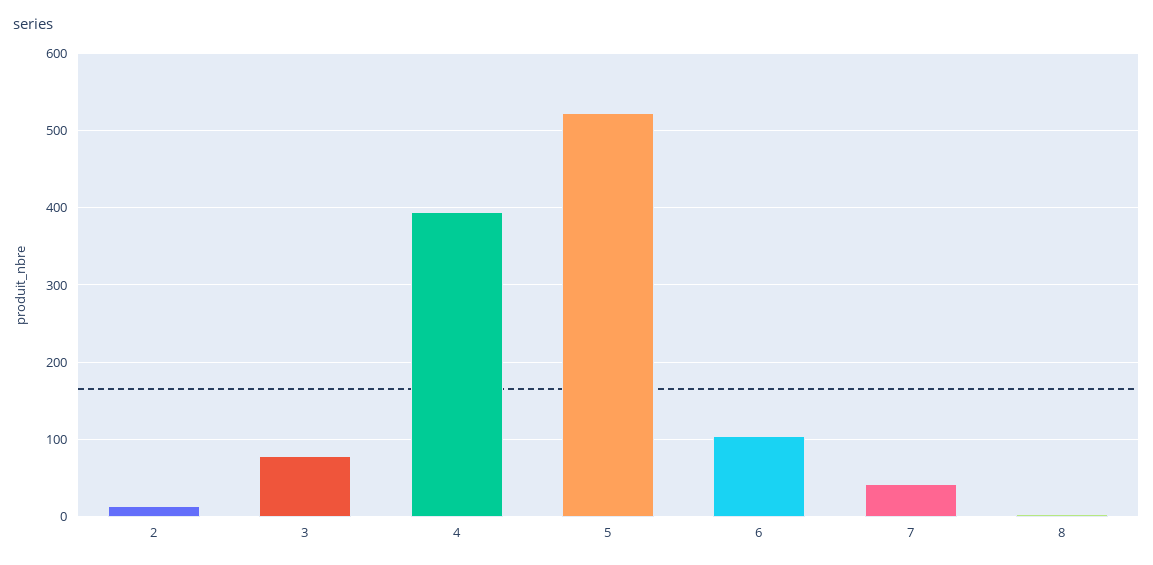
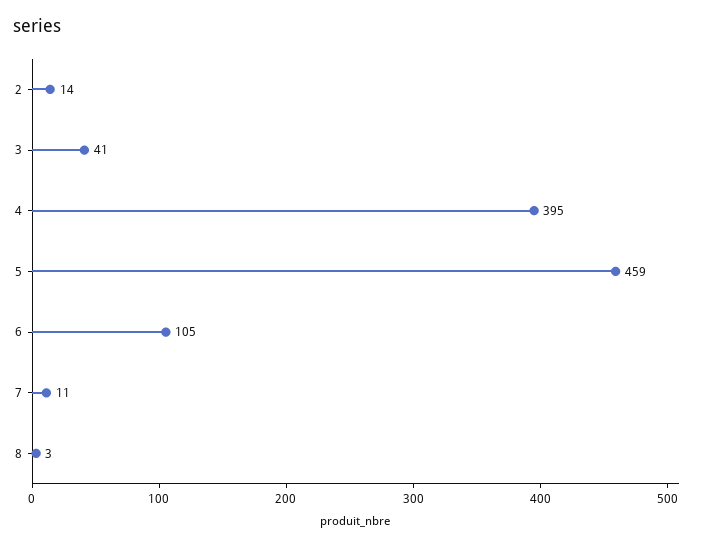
3: 80 -> 41
5: 520 -> 459
7: 40 -> 11

